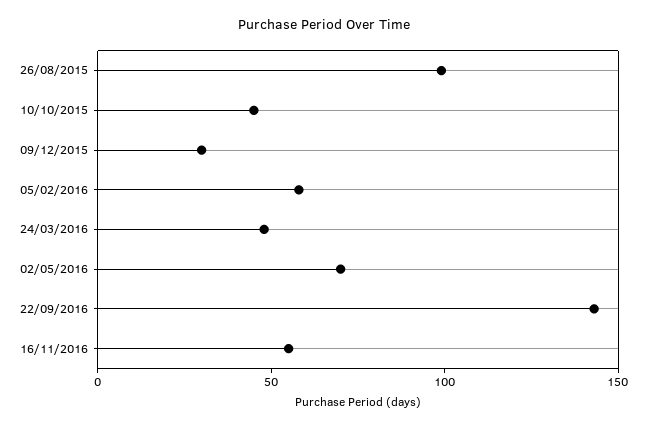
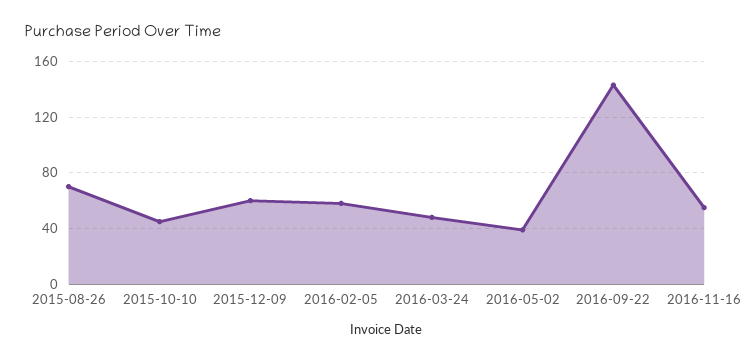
26/08/2015: 100 -> 70
09/12/2015: 30 -> 60
02/05/2016: 70 -> 40

